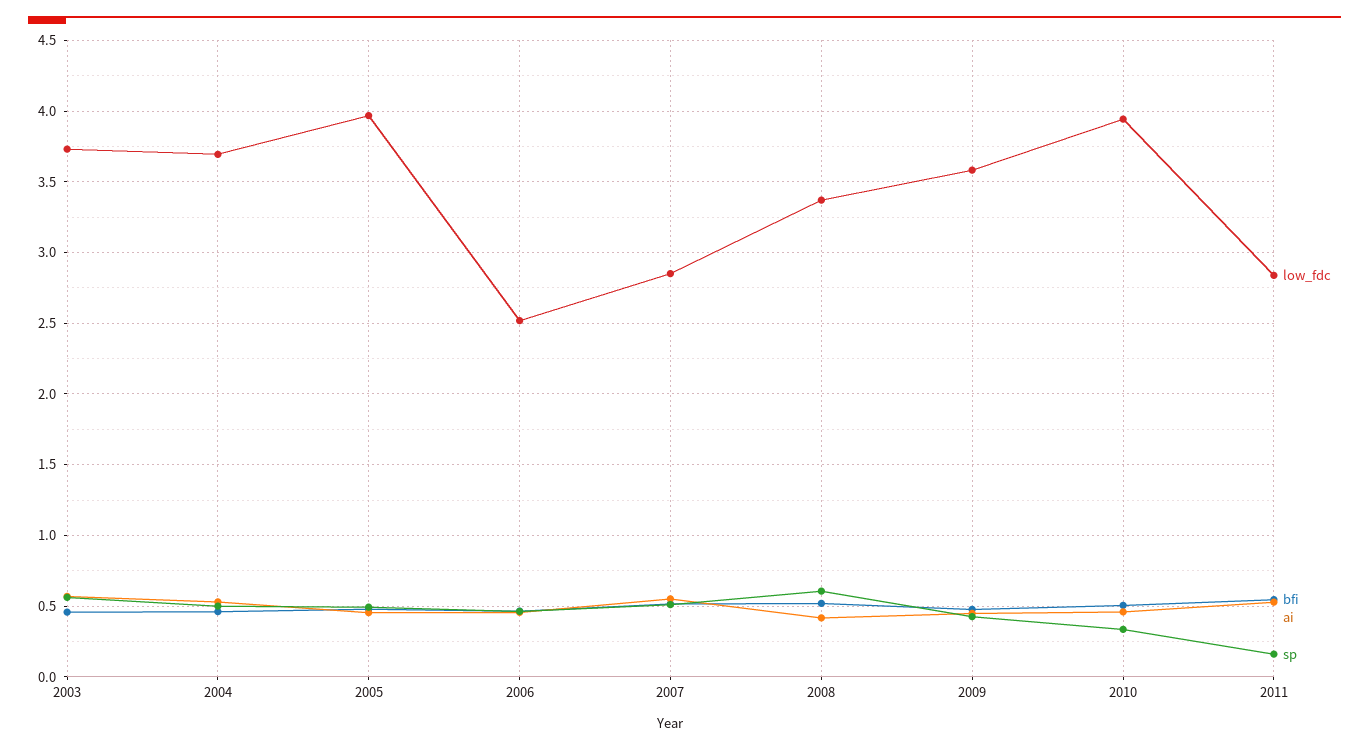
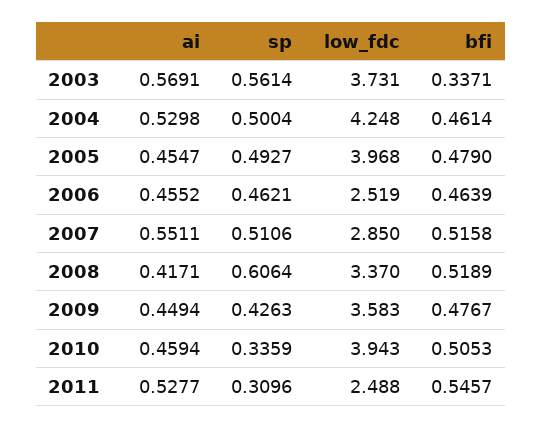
bfi, 2003: 0.45 -> 0.3371
low_fdc, 2004: 3.7 -> 4.248
low_fdc, 2011: 2.85 -> 2.488
sp, 2011: 0.15 -> 0.3096

